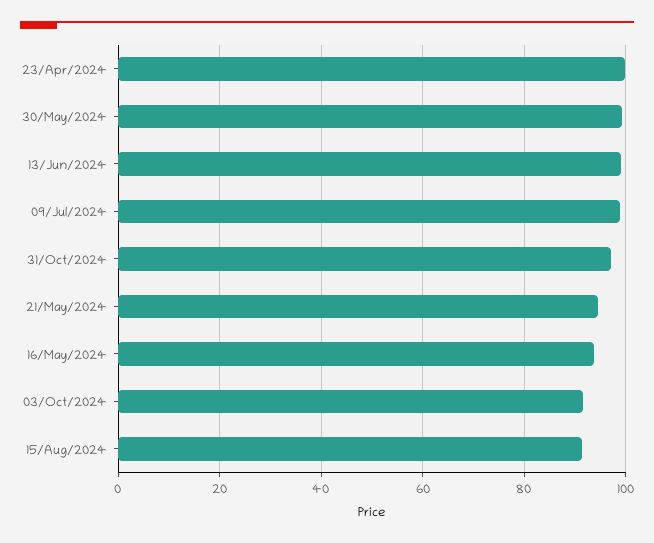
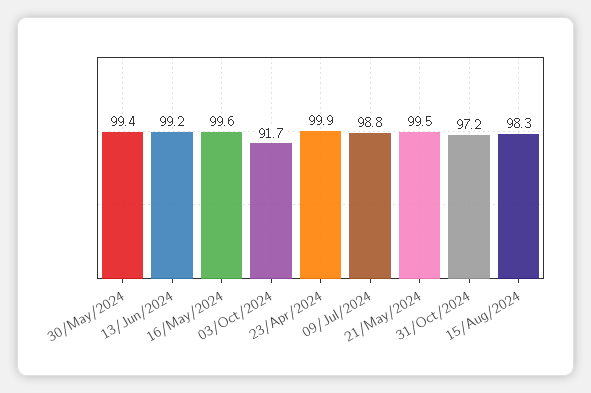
21/May/2024: 94 -> 99.5
16/May/2024: 94 -> 99.6
15/Aug/2024: 92 -> 98.3

